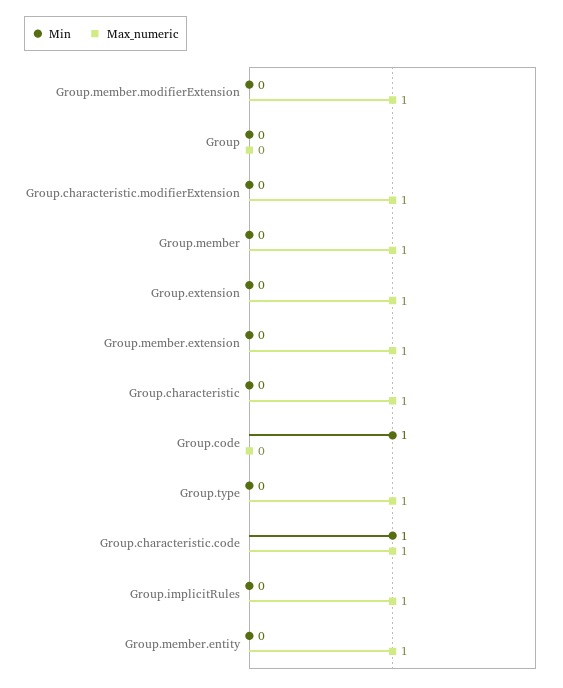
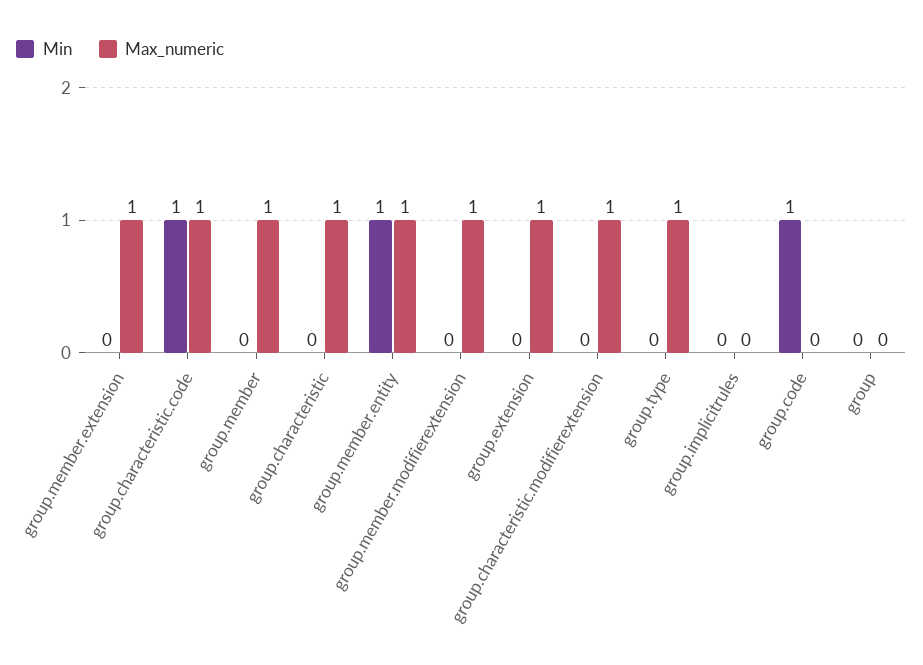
Max_numeric, Group.implicitRules: 1 -> 0
Min, Group.member.entity: 0 -> 1

